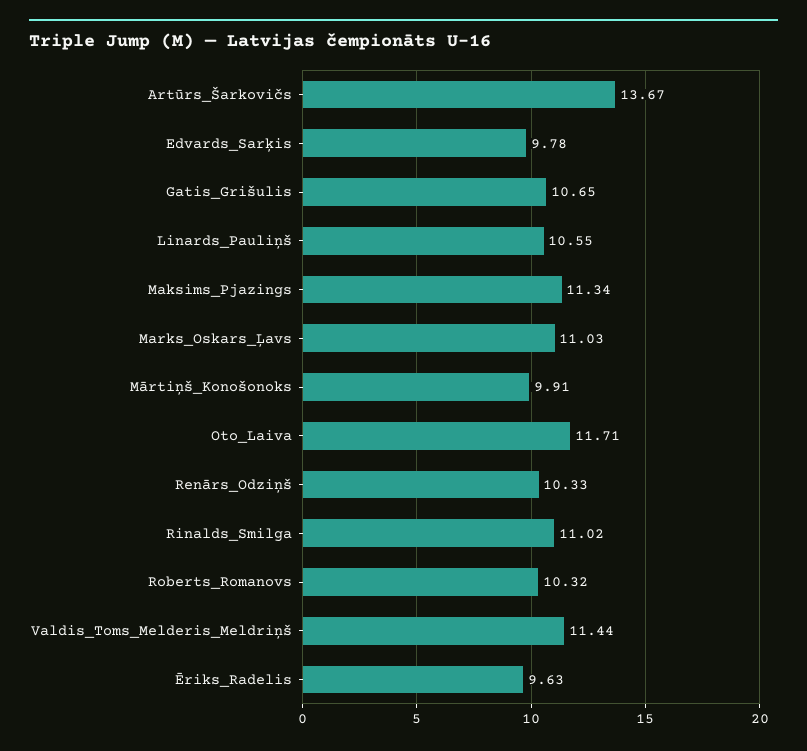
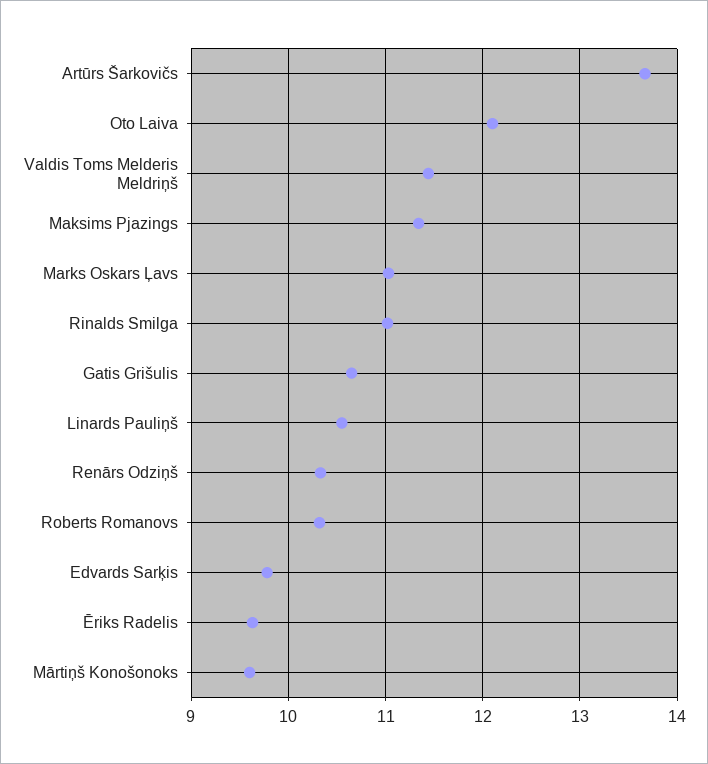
Mārtiņš_Konošonoks: 9.91 -> 9.6
Oto_Laiva: 11.71 -> 12.1

